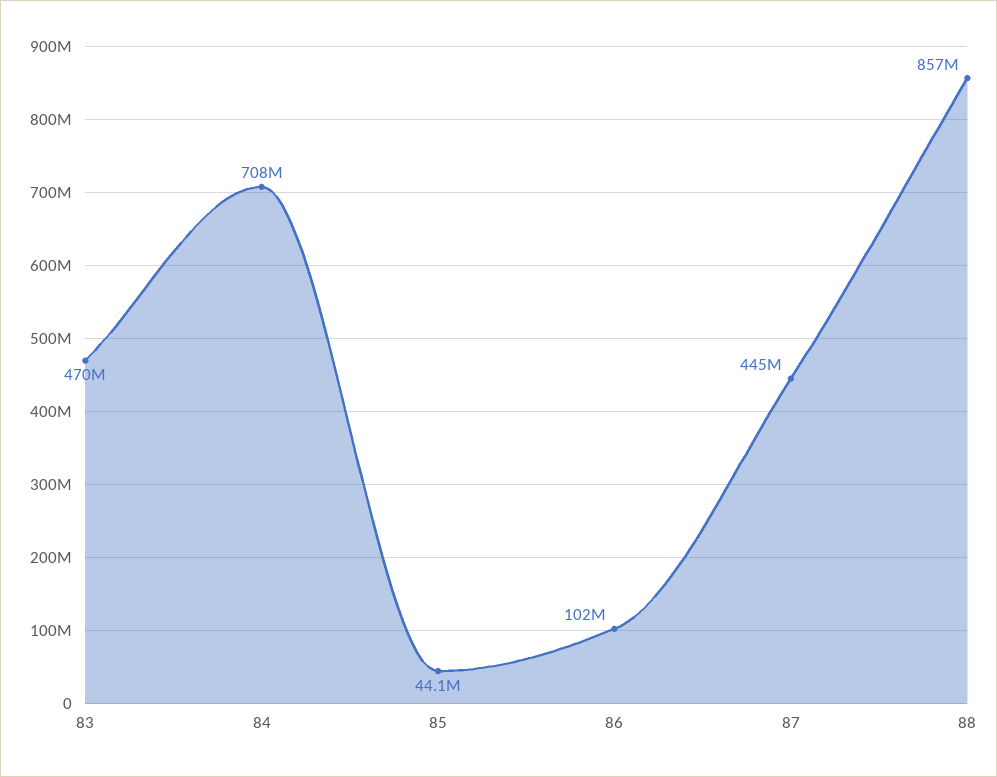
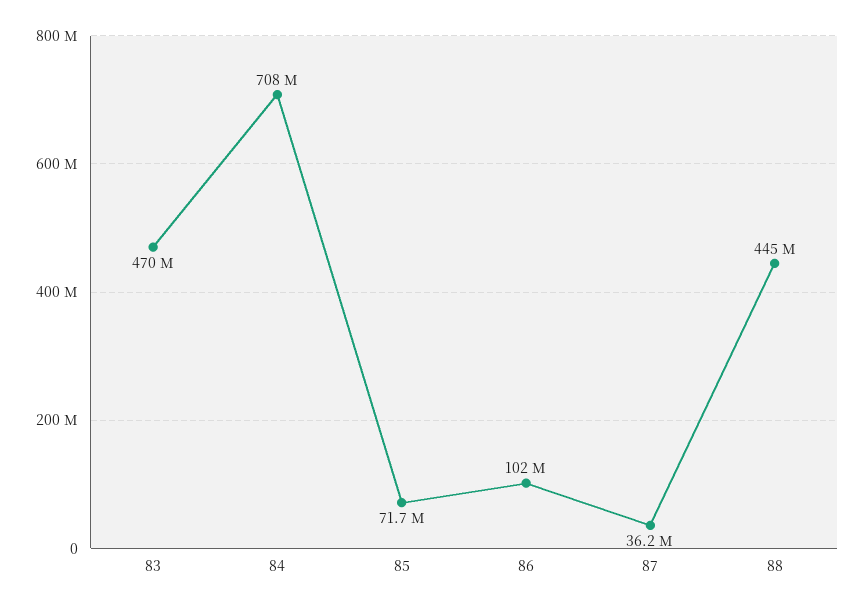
85: 44100000 -> 71700000
87: 445000000 -> 36200000
88: 857000000 -> 445000000

